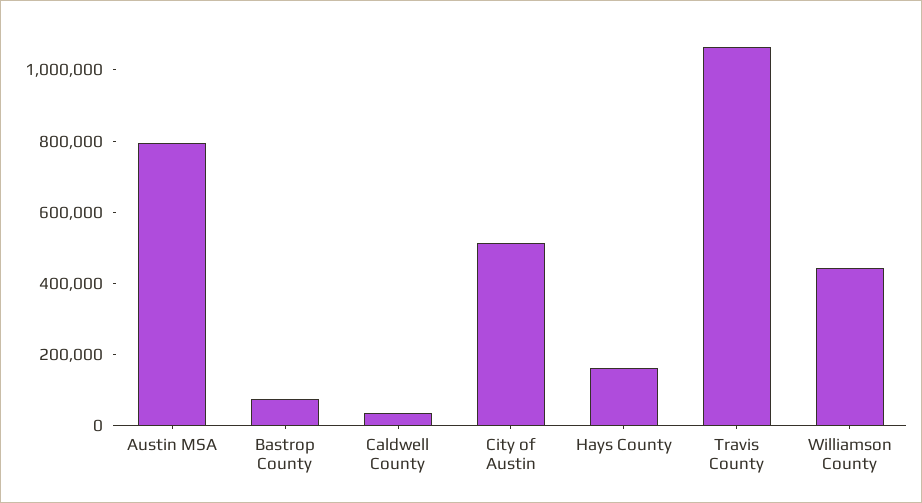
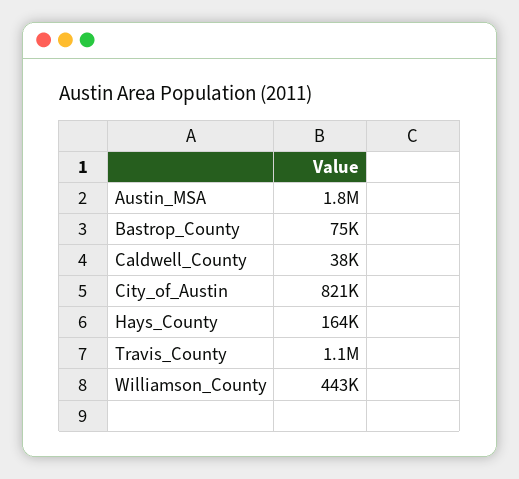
Austin MSA: 800000 -> 1800000
City of Austin: 500000 -> 821000

